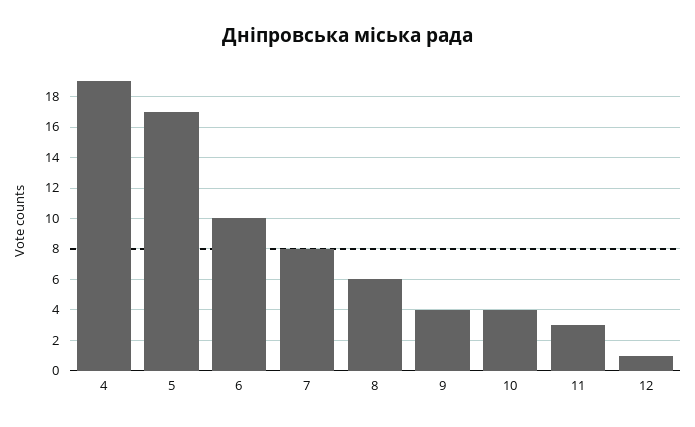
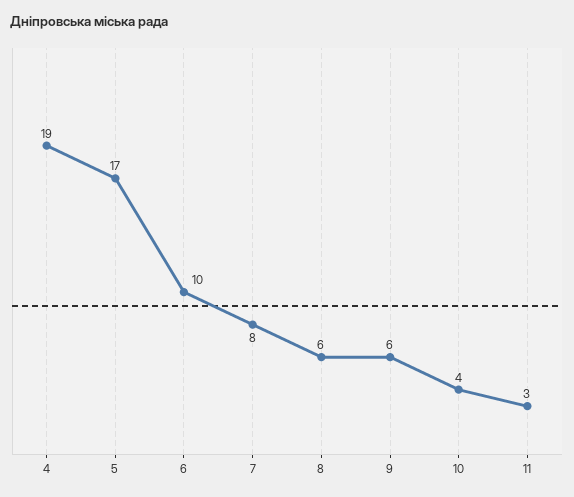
9: 4 -> 6
12: 1 -> none

